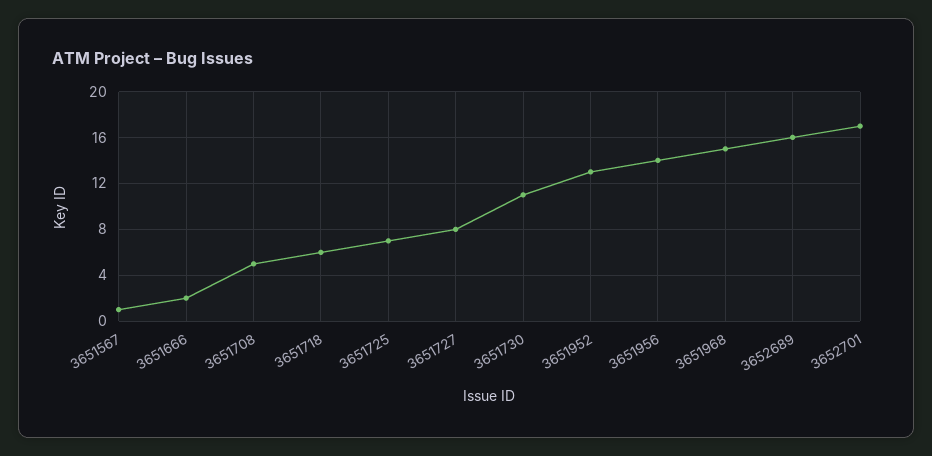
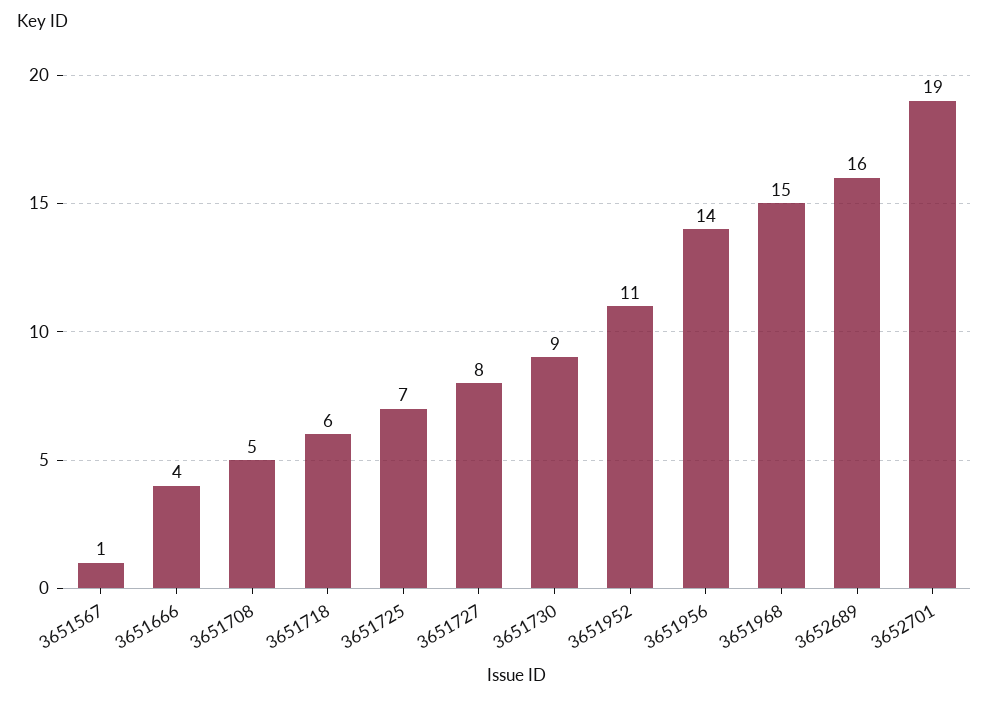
3651666: 2 -> 4
3651730: 11 -> 9
3651952: 13 -> 11
3652701: 17 -> 19

